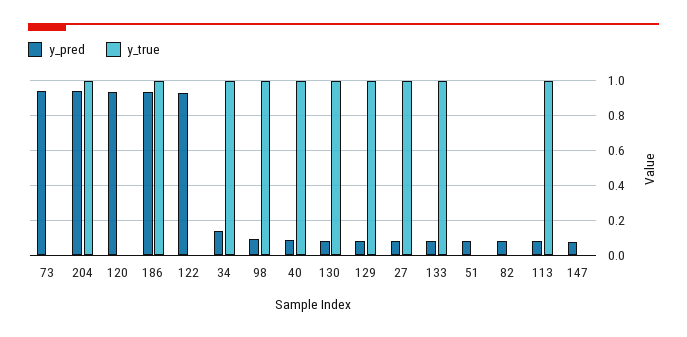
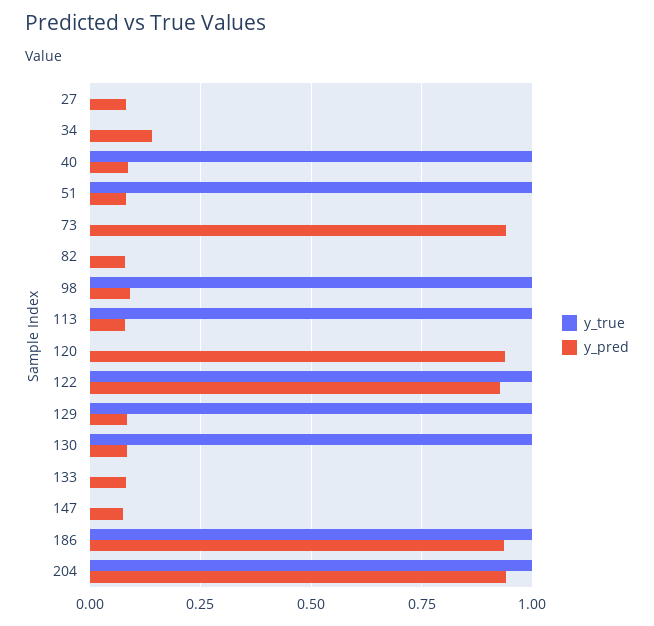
y_true, 122: 0 -> 1
y_true, 34: 1 -> 0
y_true, 27: 1 -> 0
y_true, 133: 1 -> 0
y_true, 51: 0 -> 1

